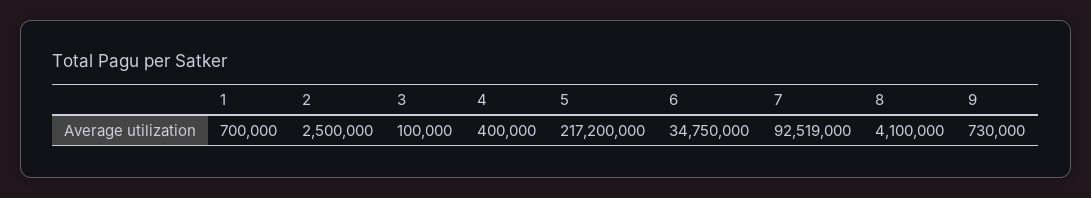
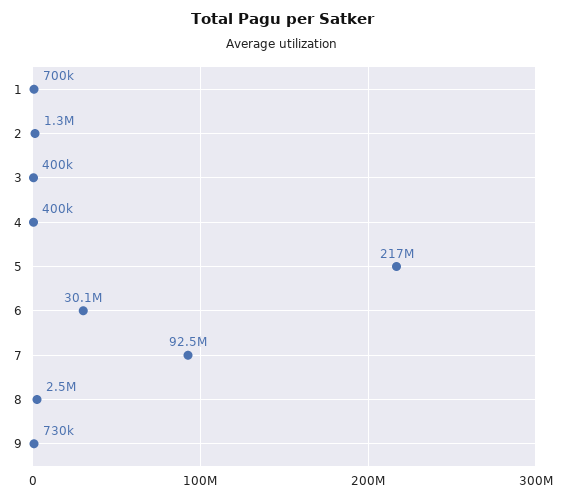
2: 2500000 -> 1300000
3: 100000 -> 400000
6: 34750000 -> 30100000
8: 4100000 -> 2500000

